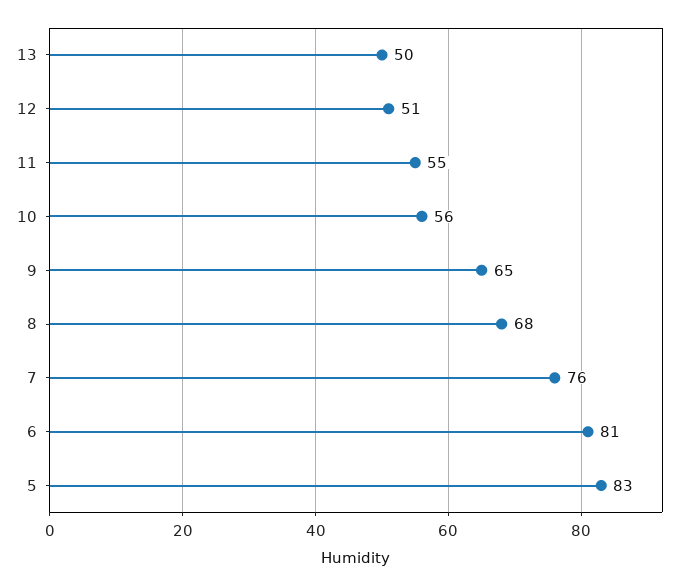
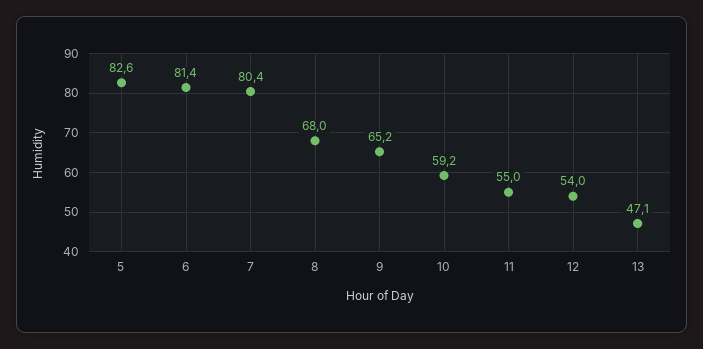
13: 50 -> 47.1
12: 51 -> 54
10: 56 -> 59.2
7: 76 -> 80.4

